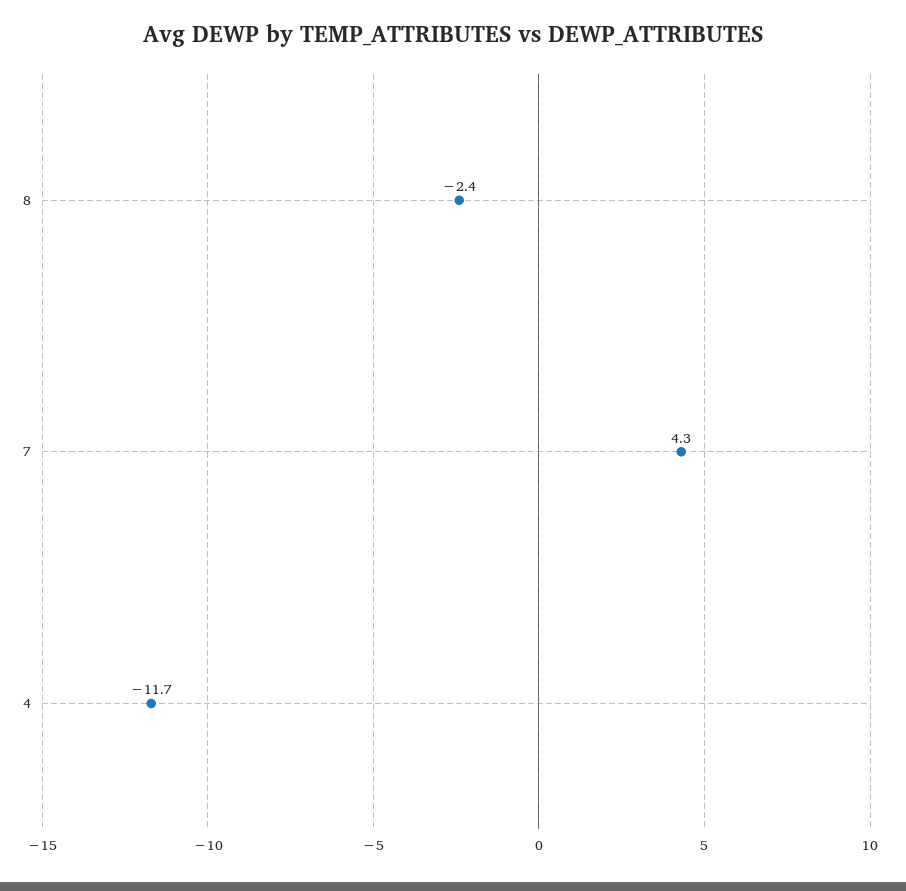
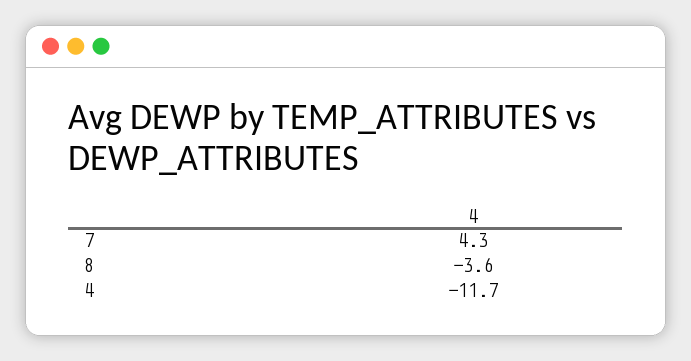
8: -2.4 -> -3.6

